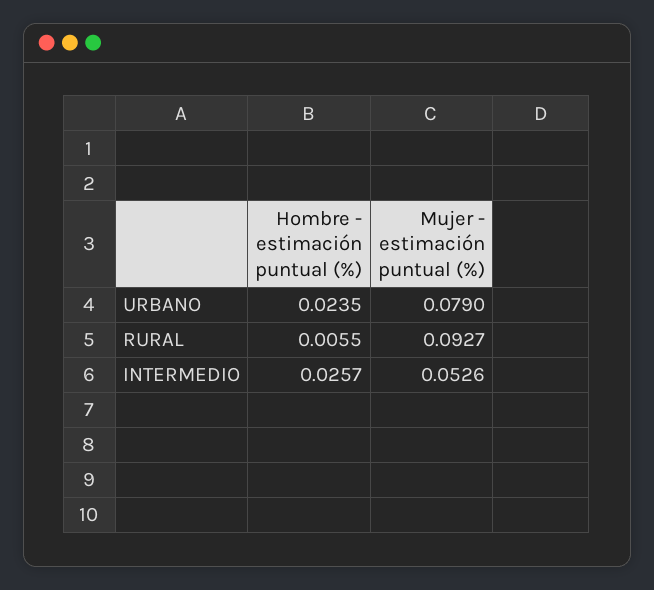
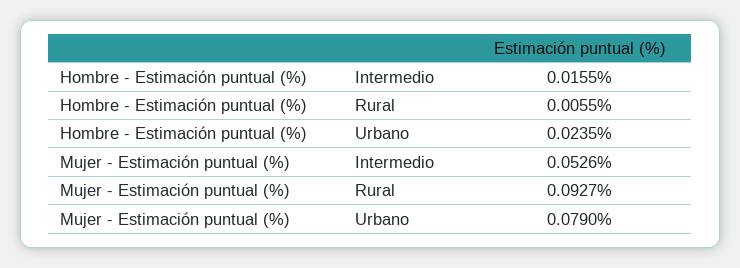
Hombre - estimación puntual (%), INTERMEDIO: 0.0257 -> 0.0155

